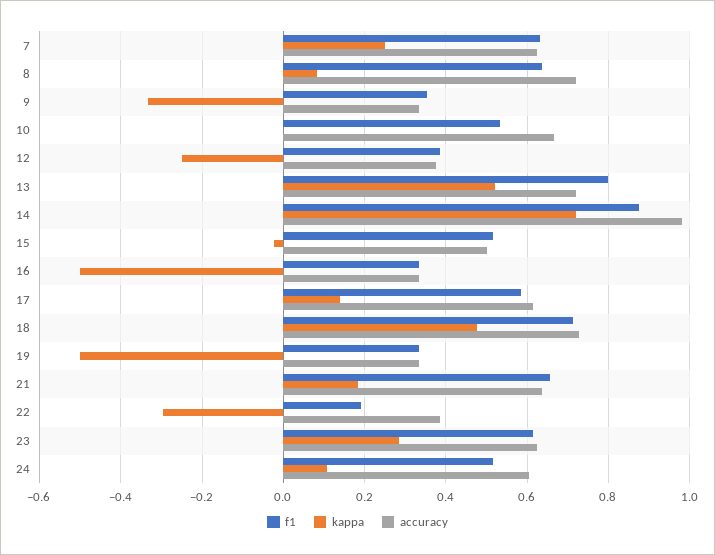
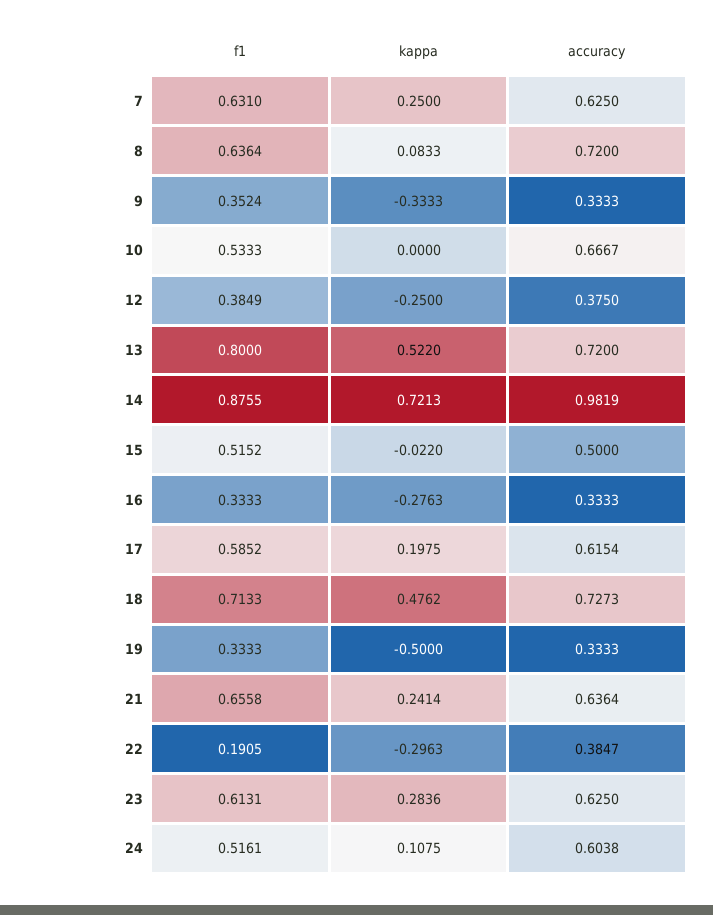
kappa, 16: -0.5 -> -0.2763
kappa, 17: 0.14 -> 0.1975
kappa, 21: 0.18 -> 0.2414

